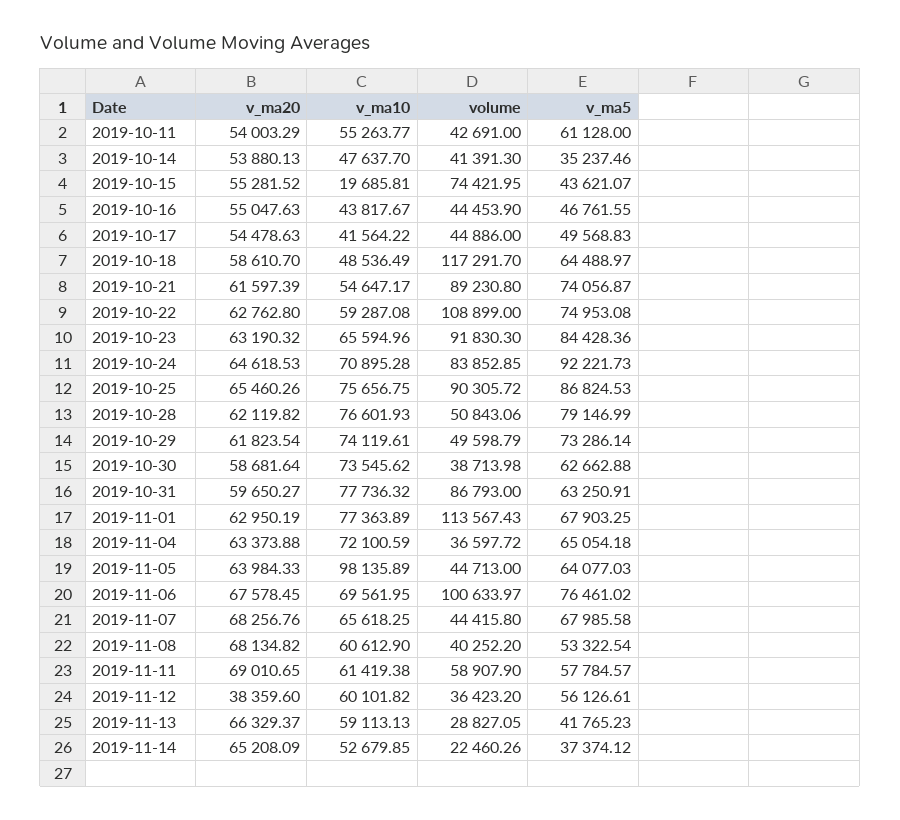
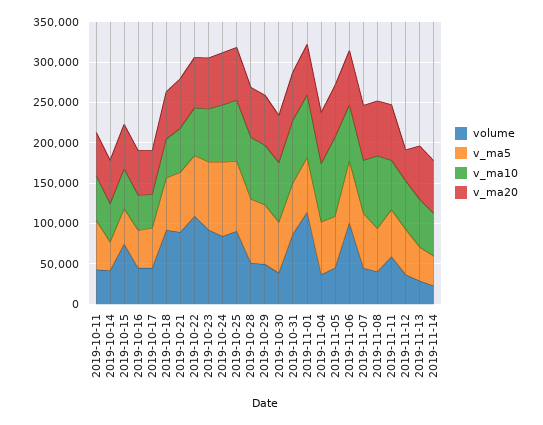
v_ma10, 2019-10-15: 19685.81 -> 50000
volume, 2019-10-18: 117291.7 -> 90000
v_ma10, 2019-11-08: 60612.9 -> 90000

